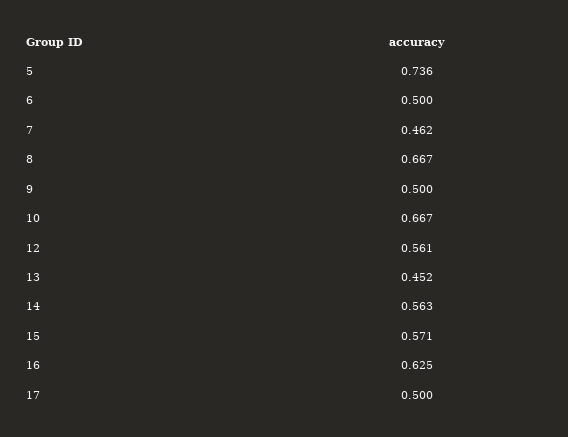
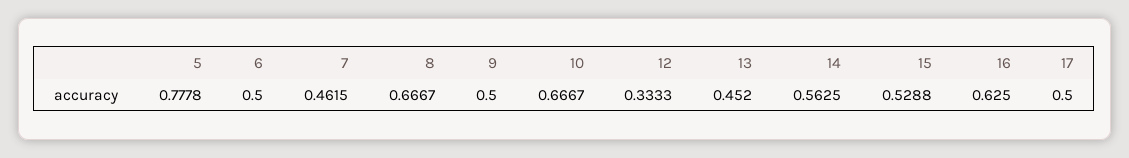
5: 0.736 -> 0.7778
12: 0.561 -> 0.3333
15: 0.571 -> 0.5288

